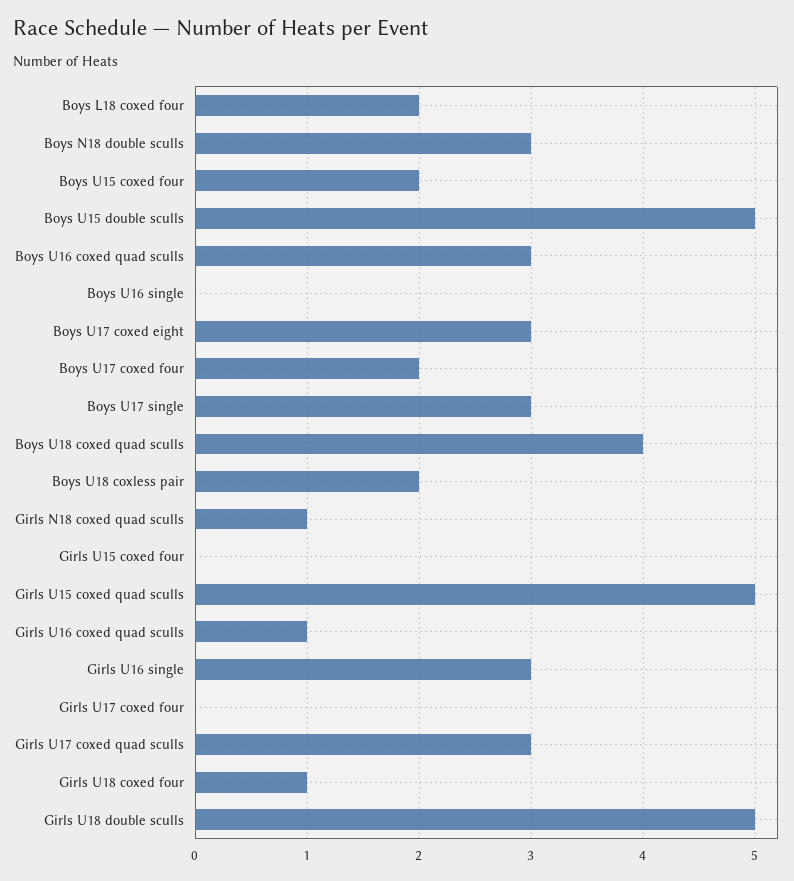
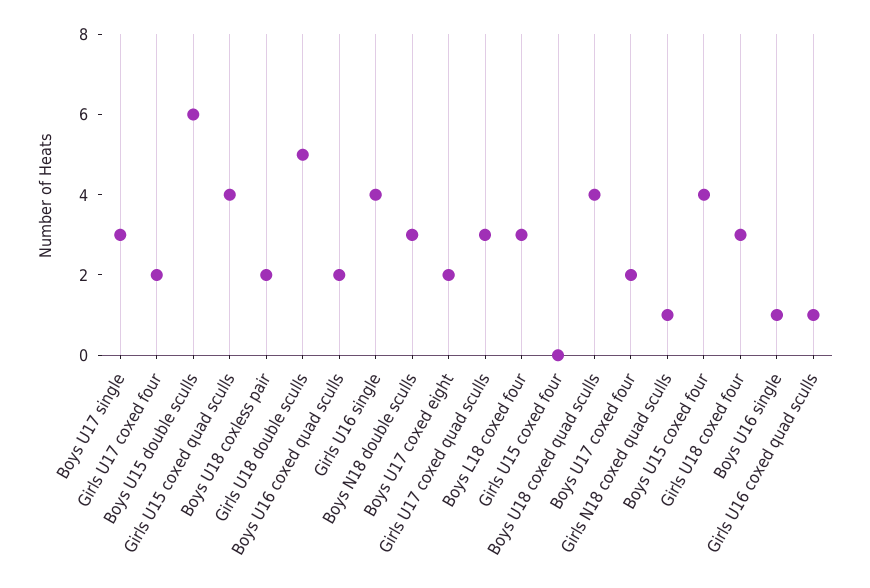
Boys L18 coxed four: 2 -> 3
Boys U15 coxed four: 2 -> 4
Boys U15 double sculls: 5 -> 6
Boys U16 coxed quad sculls: 3 -> 2
Boys U16 single: 0 -> 1
Boys U17 coxed eight: 3 -> 2
Girls U15 coxed quad sculls: 5 -> 4
Girls U16 single: 3 -> 4
Girls U17 coxed four: 0 -> 2
Girls U18 coxed four: 1 -> 3

